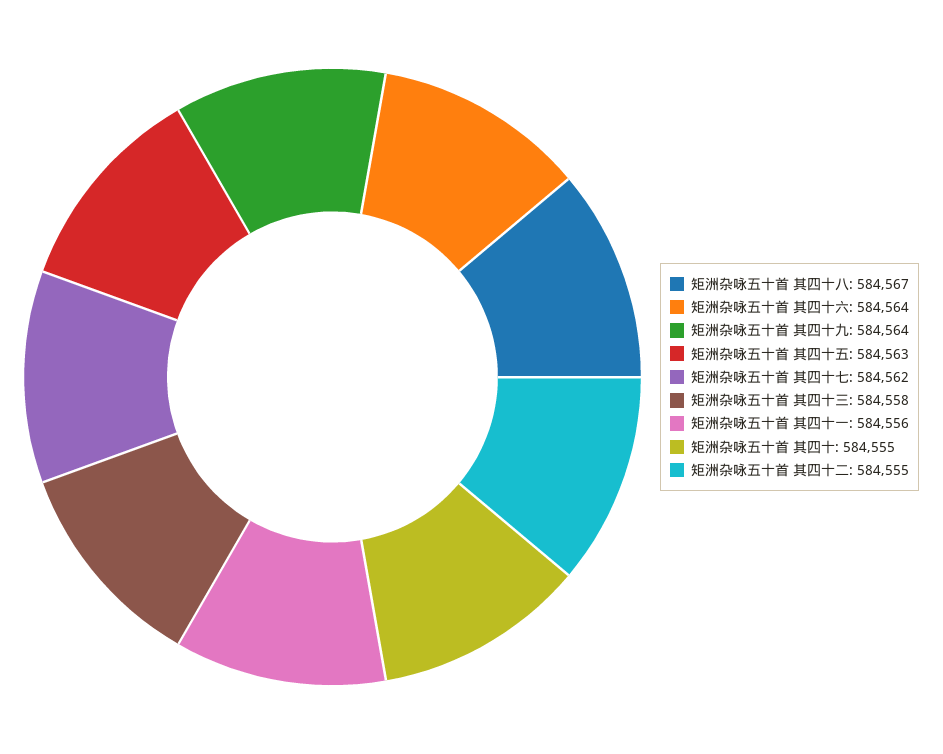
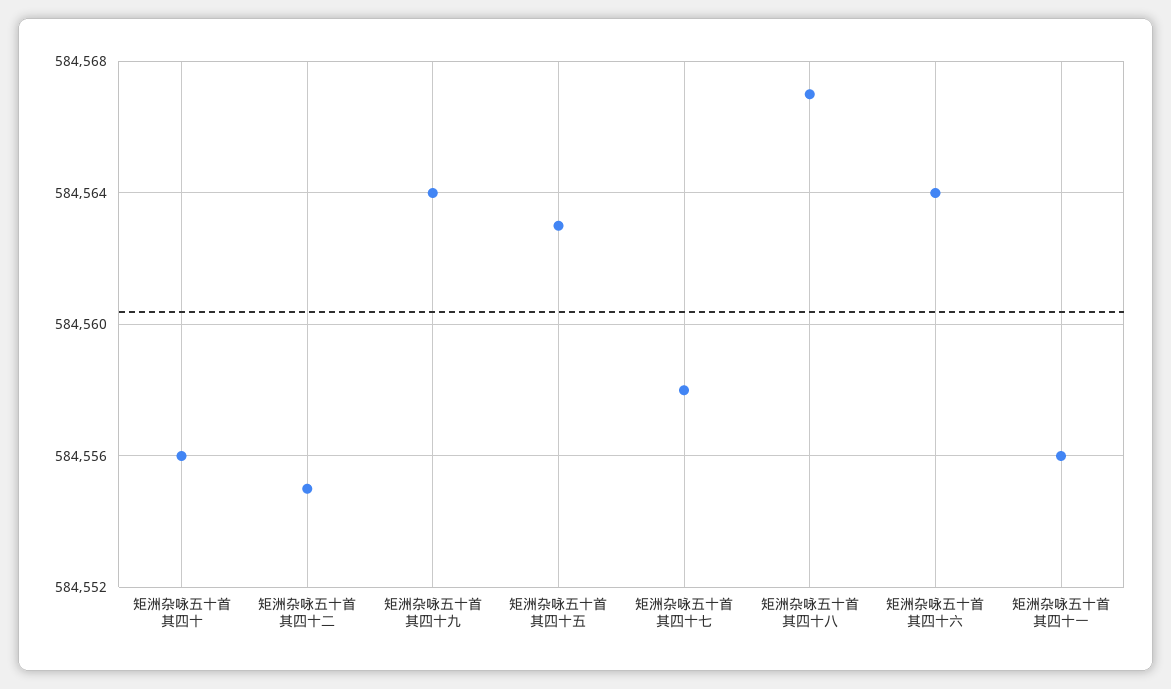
矩洲杂咏五十首 其四十七: 584562 -> 584558
矩洲杂咏五十首 其四十三: 584558 -> none
矩洲杂咏五十首 其四十: 584555 -> 584556

